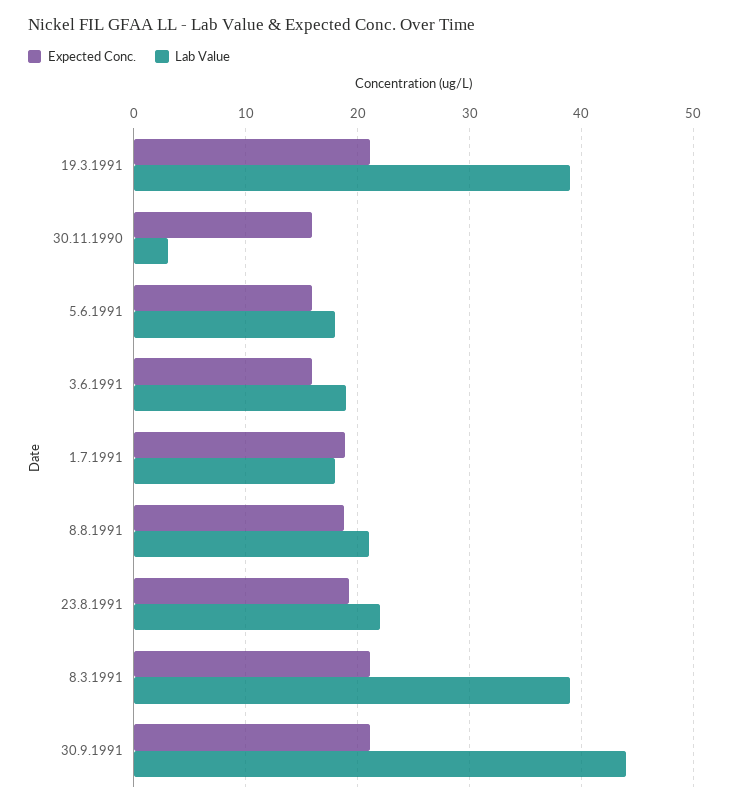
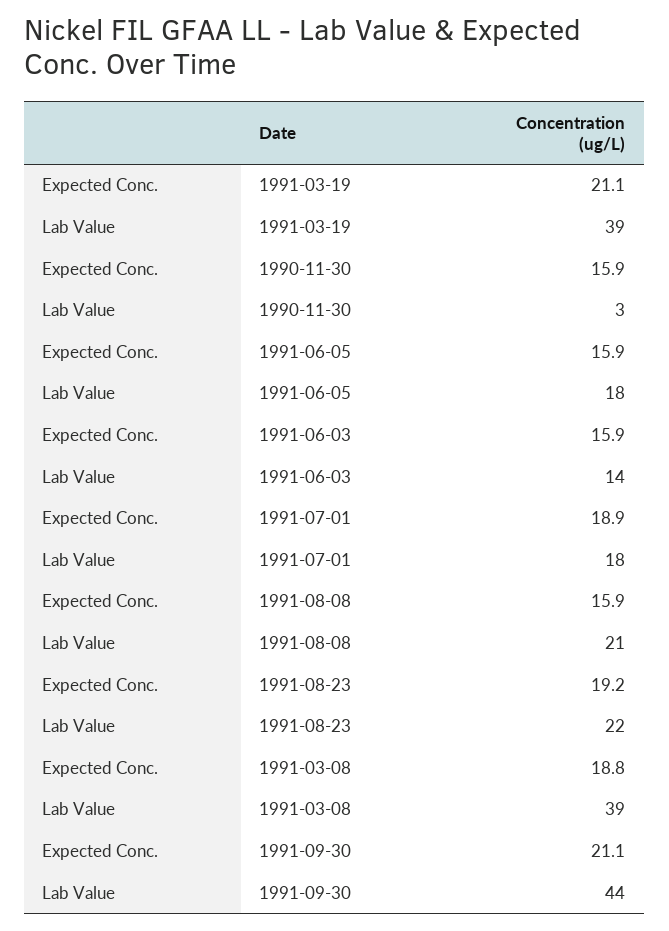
Lab Value, 3.6.1991: 19 -> 14
Expected Conc., 8.8.1991: 19 -> 15.9
Expected Conc., 8.3.1991: 21 -> 18.8

